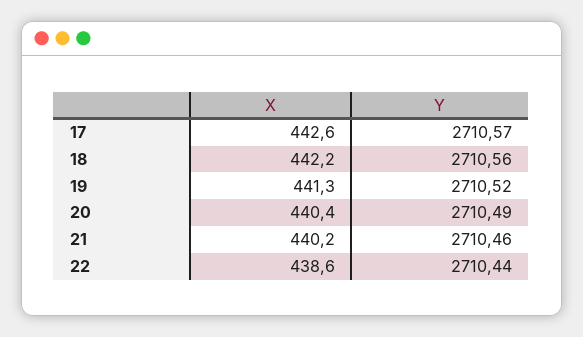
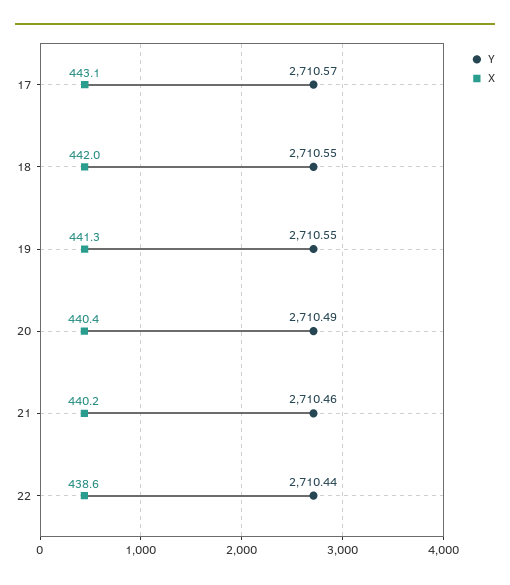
X, 17: 442.6 -> 443.1
X, 18: 442.2 -> 442
Y, 18: 2710.56 -> 2710.55
Y, 19: 2710.52 -> 2710.55

